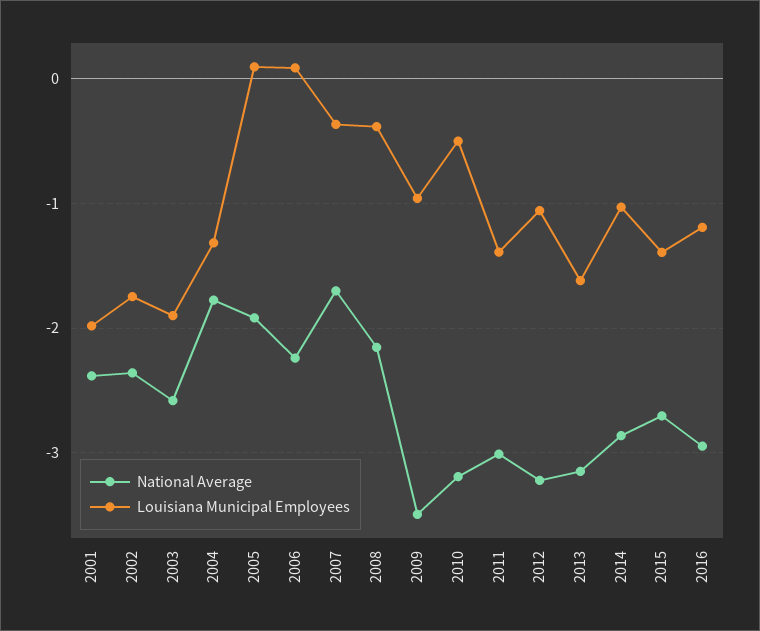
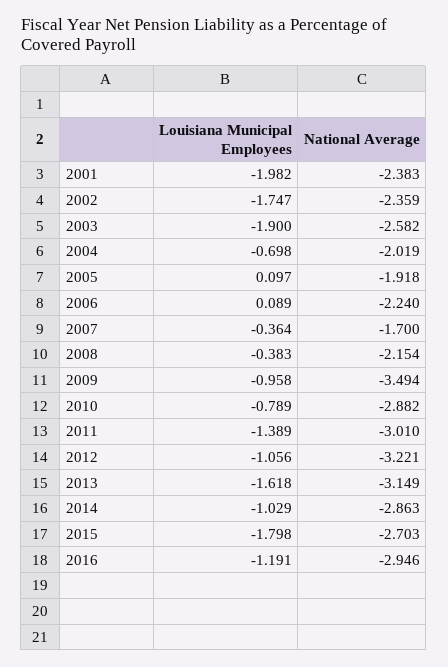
National Average, 2004: -1.8 -> -2.019
Louisiana Municipal Employees, 2004: -1.3 -> -0.698
National Average, 2010: -3.2 -> -2.882
Louisiana Municipal Employees, 2010: -0.5 -> -0.789
Louisiana Municipal Employees, 2015: -1.4 -> -1.798

